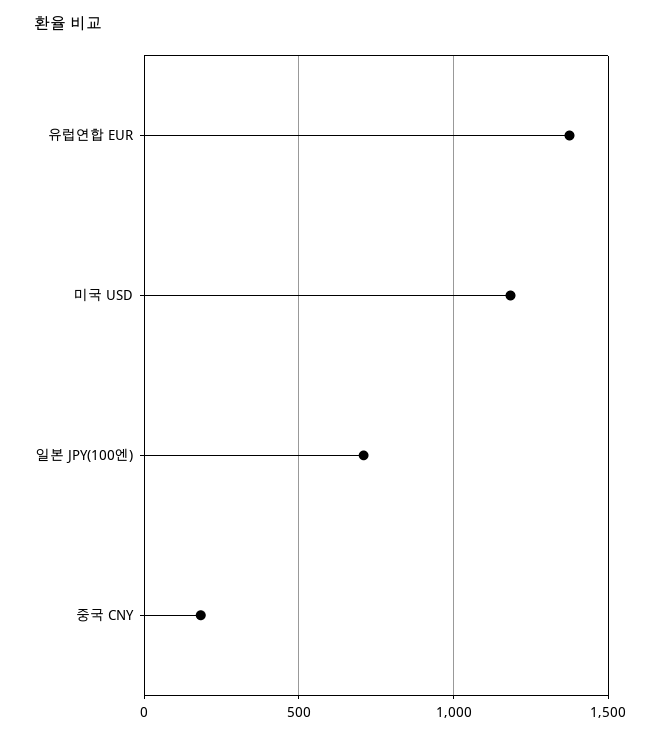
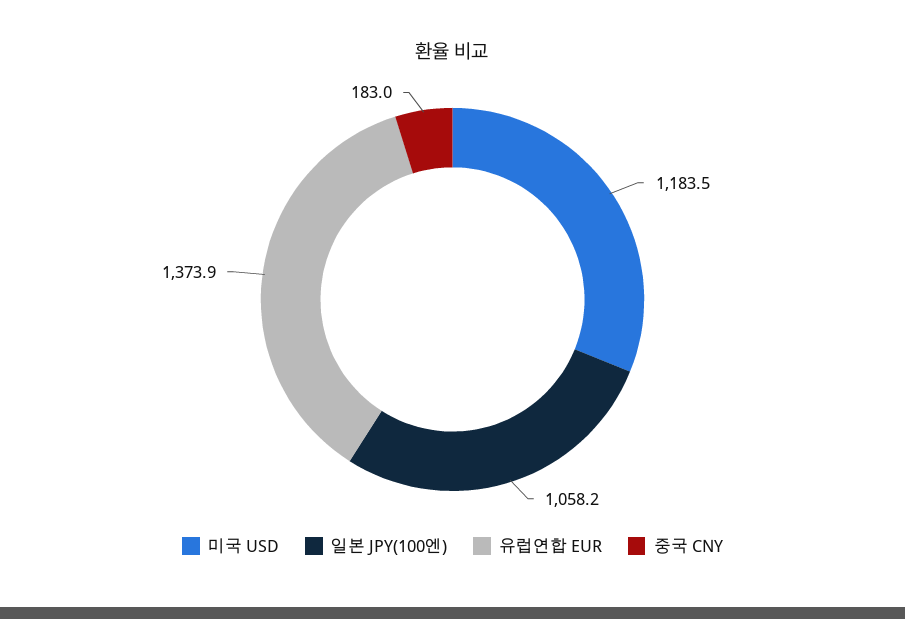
일본 JPY(100엔): 700 -> 1058.2

